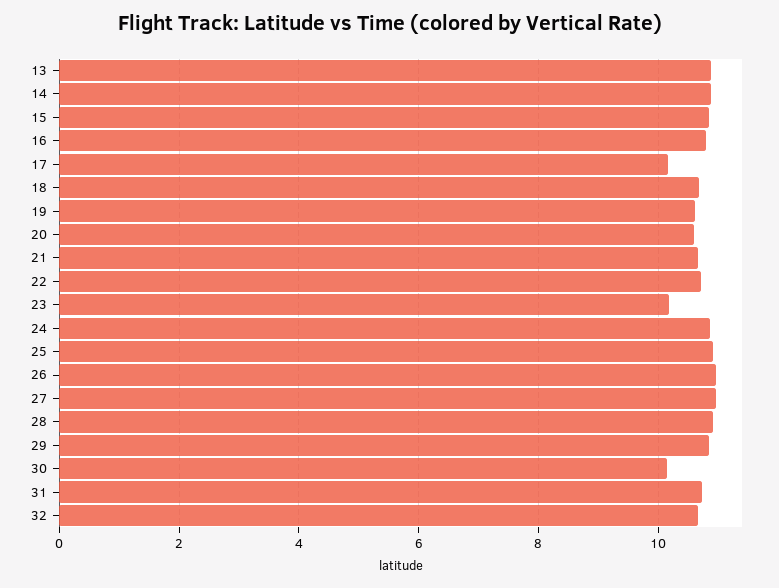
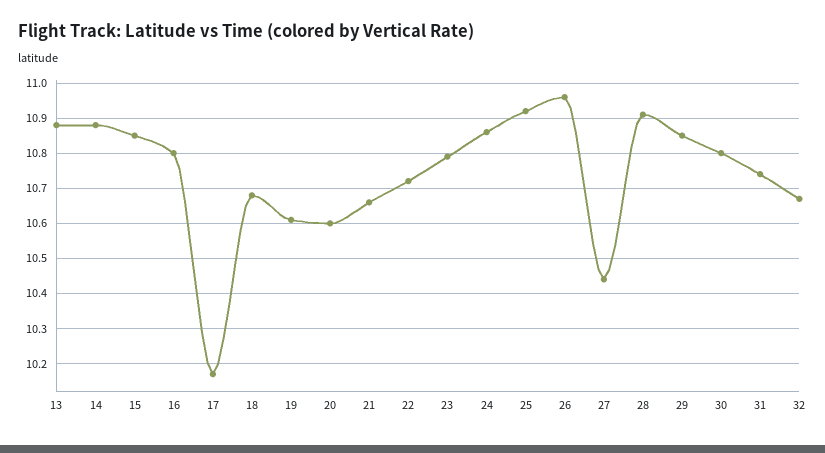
23: 10.2 -> 10.8
27: 11 -> 10.45
30: 10.2 -> 10.8

